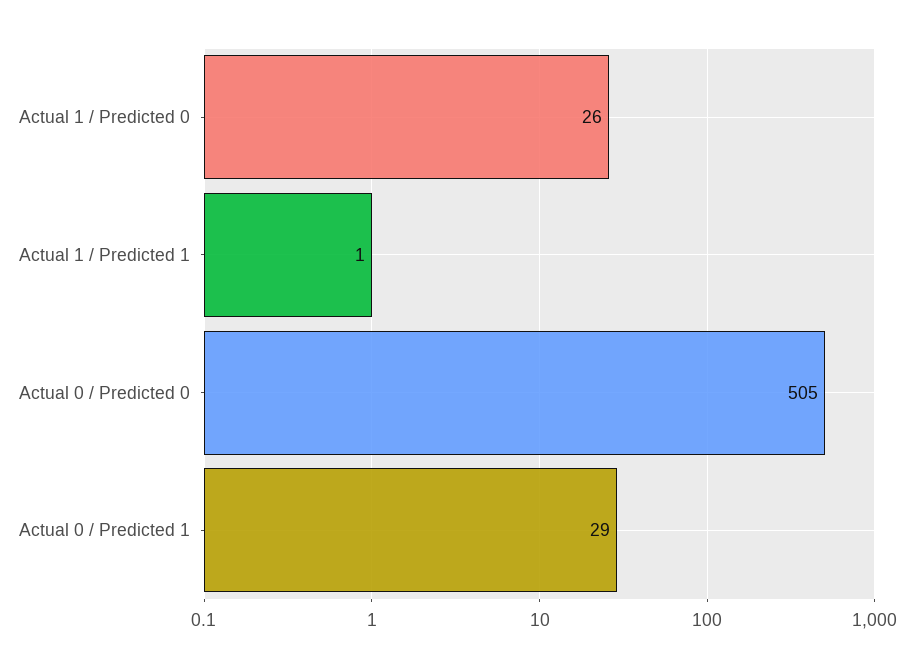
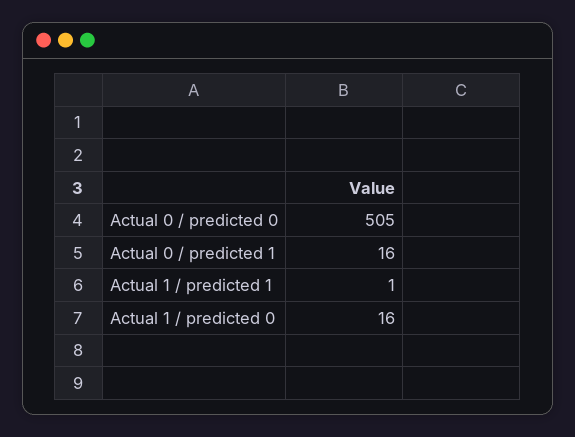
Actual 1 / Predicted 0: 26 -> 16
Actual 0 / Predicted 1: 29 -> 16

